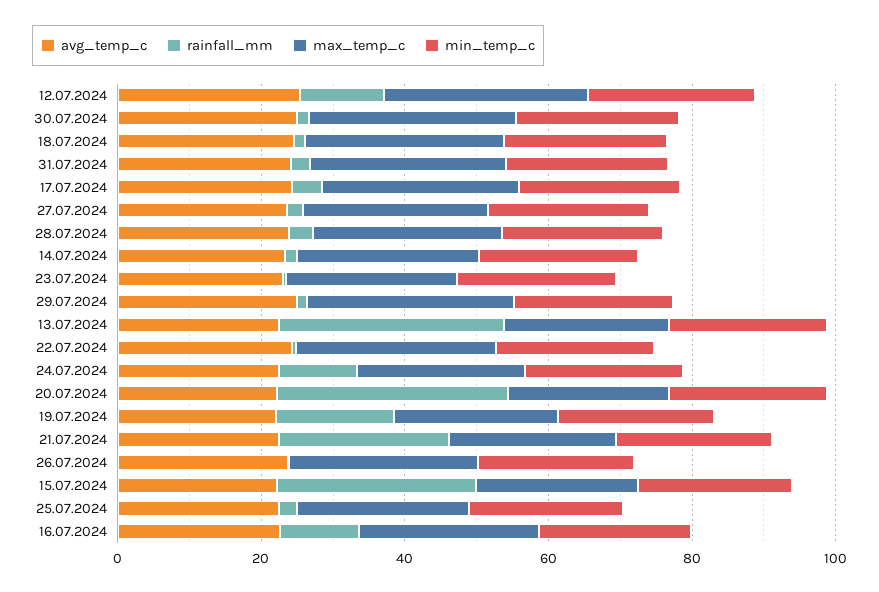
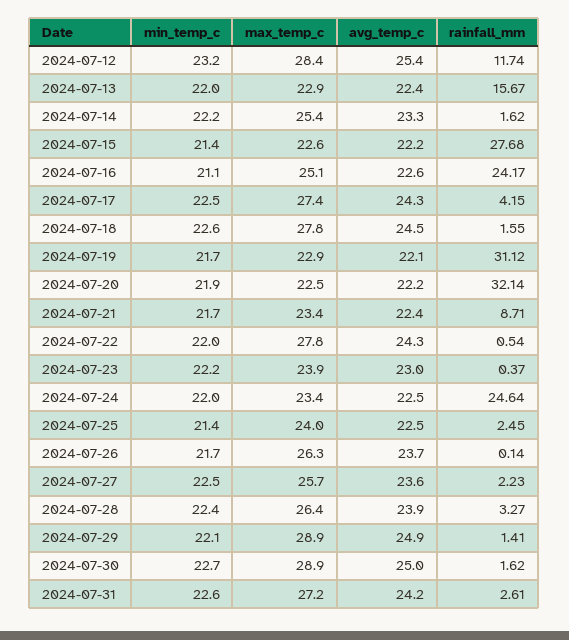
rainfall_mm, 13.07.2024: 30 -> 15.67
rainfall_mm, 24.07.2024: 10 -> 24.64
rainfall_mm, 19.07.2024: 15 -> 31.12
rainfall_mm, 21.07.2024: 25 -> 8.71
rainfall_mm, 16.07.2024: 10 -> 24.17

